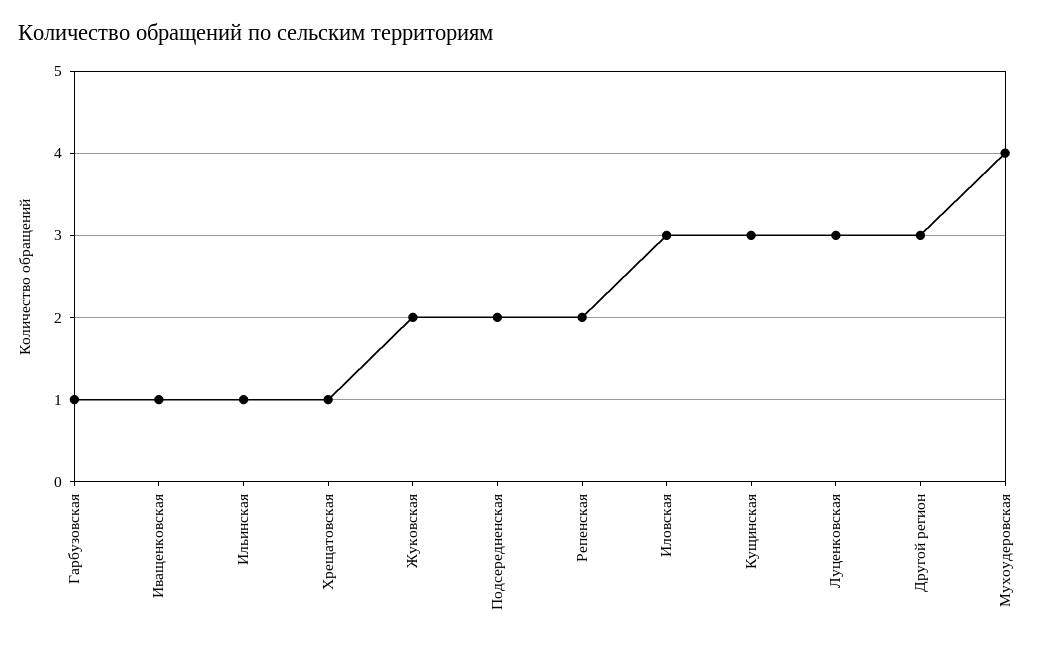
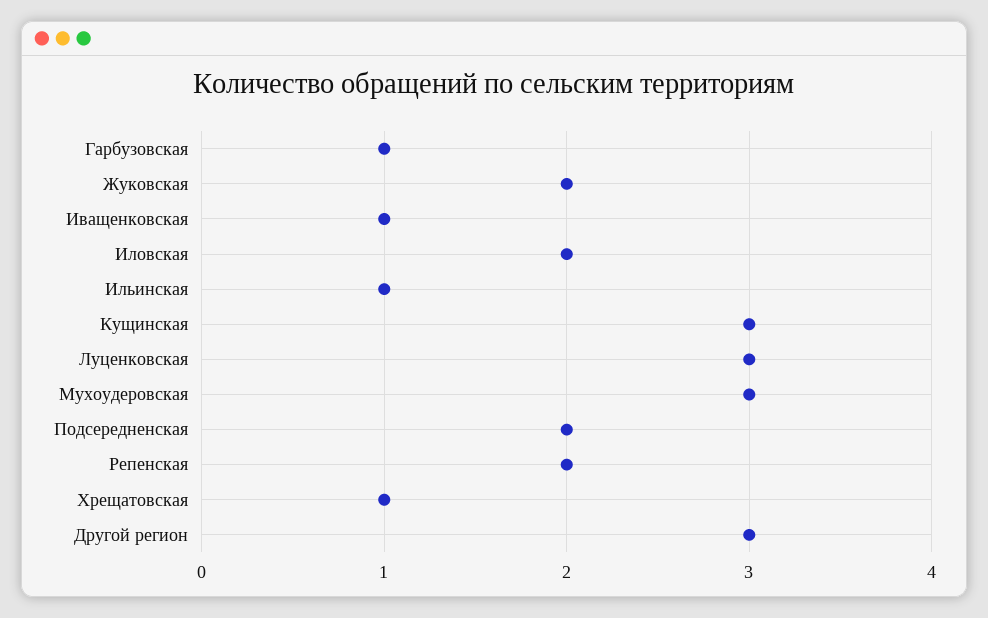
Иловская: 3 -> 2
Мухоудеровская: 4 -> 3

